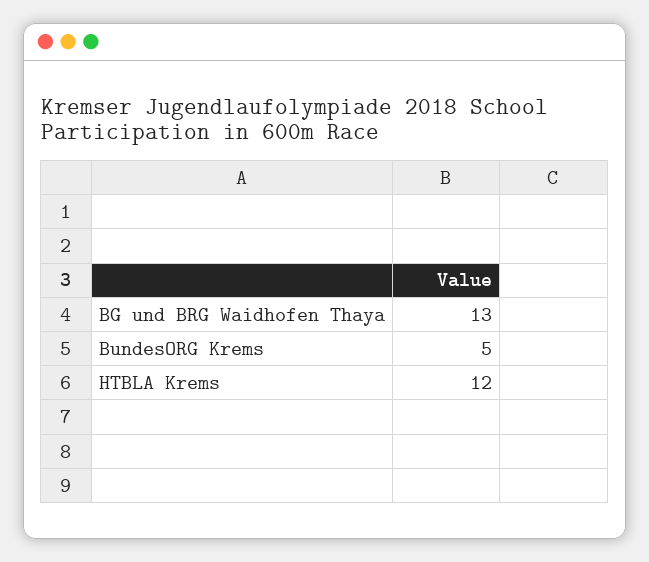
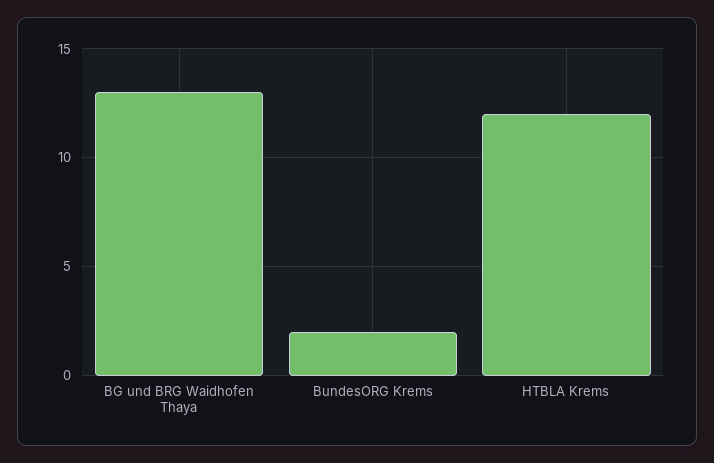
BundesORG Krems: 5 -> 2

